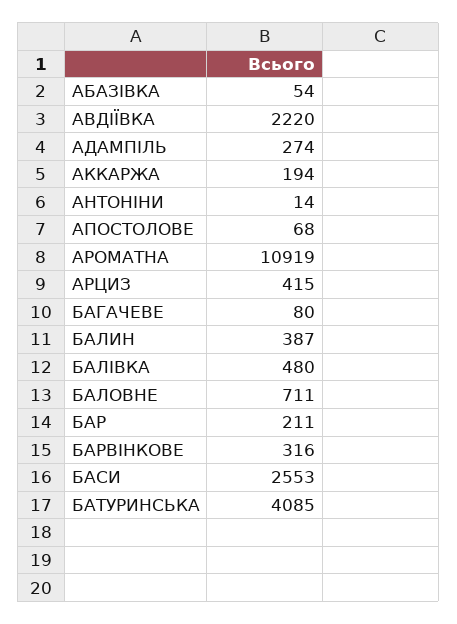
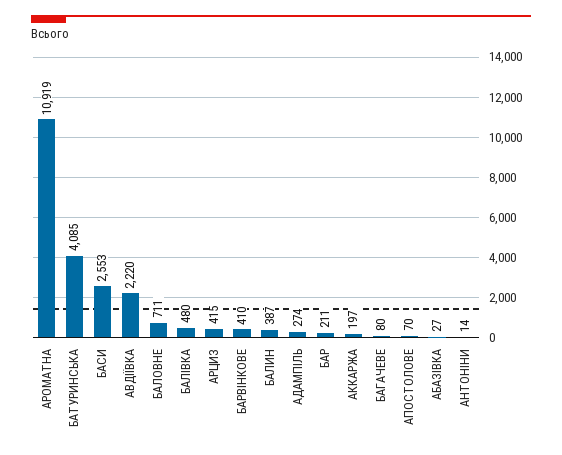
АБАЗІВКА: 54 -> 27
АККАРЖА: 194 -> 197
АПОСТОЛОВЕ: 68 -> 70
БАРВІНКОВЕ: 316 -> 410

